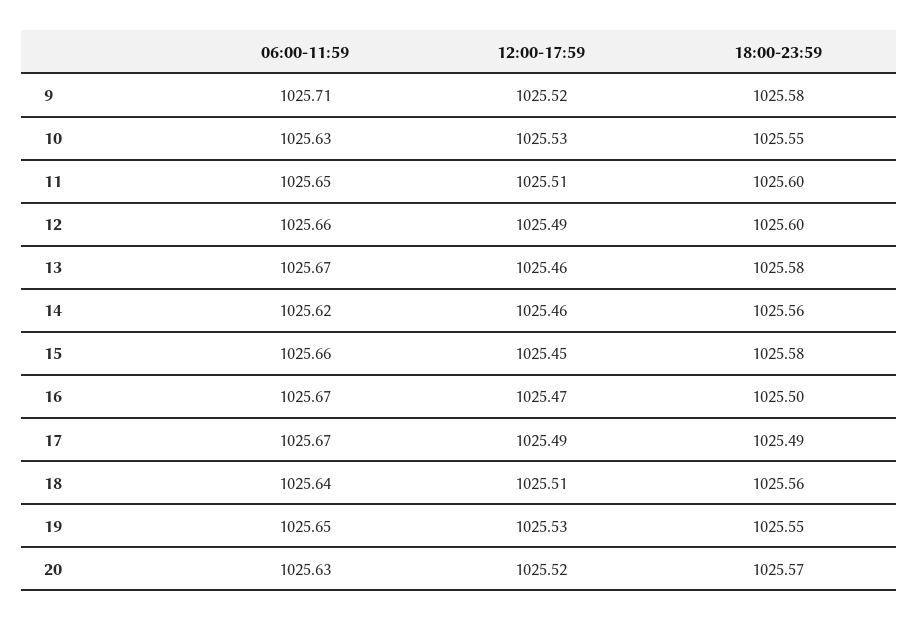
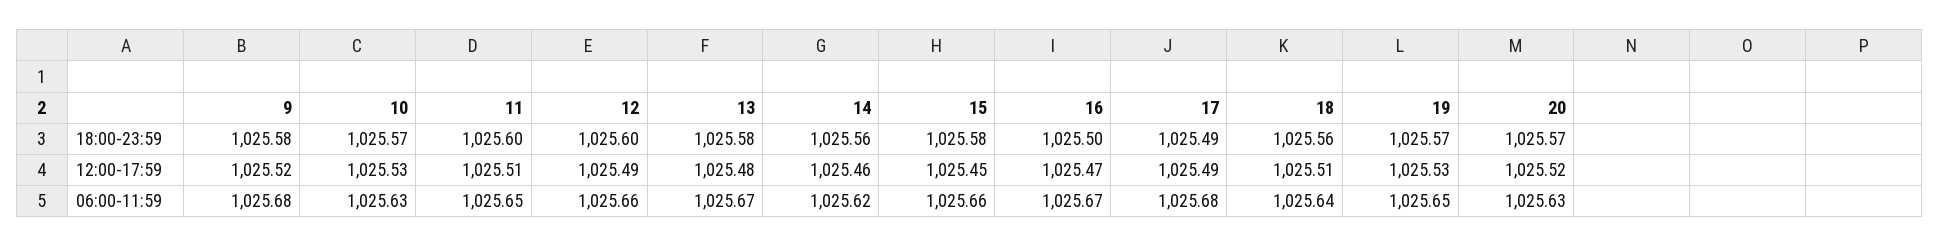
06:00-11:59, 9: 1025.71 -> 1025.68
18:00-23:59, 10: 1025.55 -> 1025.57
12:00-17:59, 13: 1025.46 -> 1025.48
06:00-11:59, 17: 1025.67 -> 1025.68
18:00-23:59, 19: 1025.55 -> 1025.57

